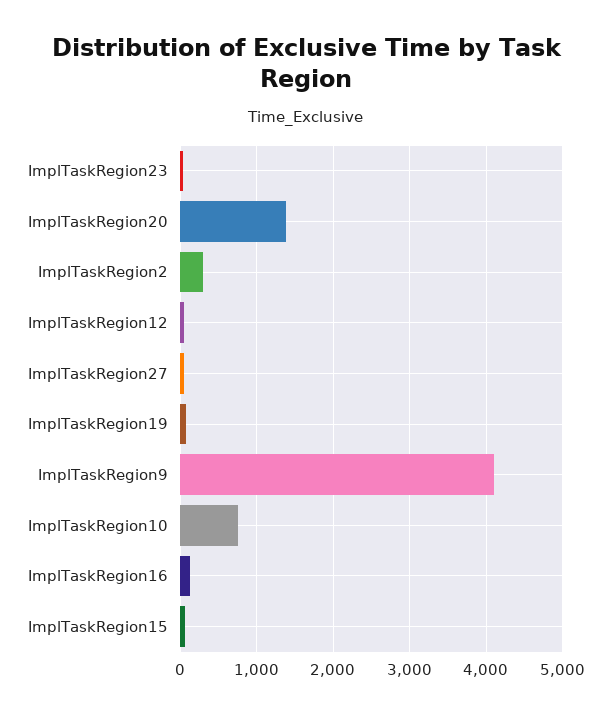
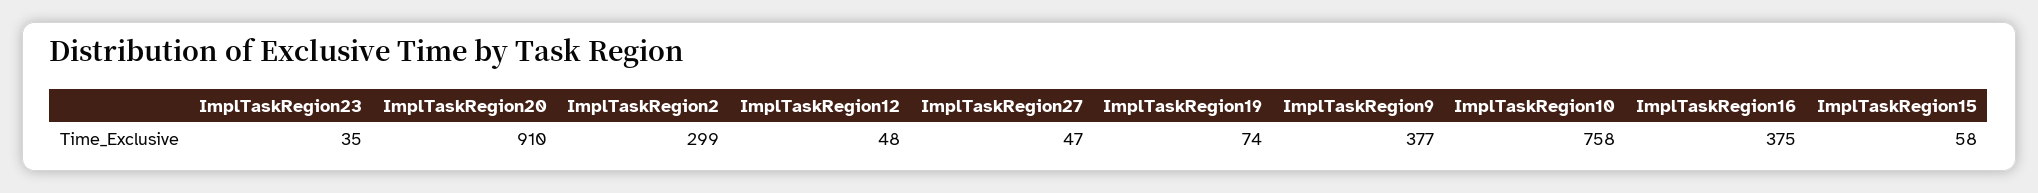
ImplTaskRegion20: 1400 -> 910
ImplTaskRegion9: 4100 -> 377
ImplTaskRegion16: 100 -> 375

